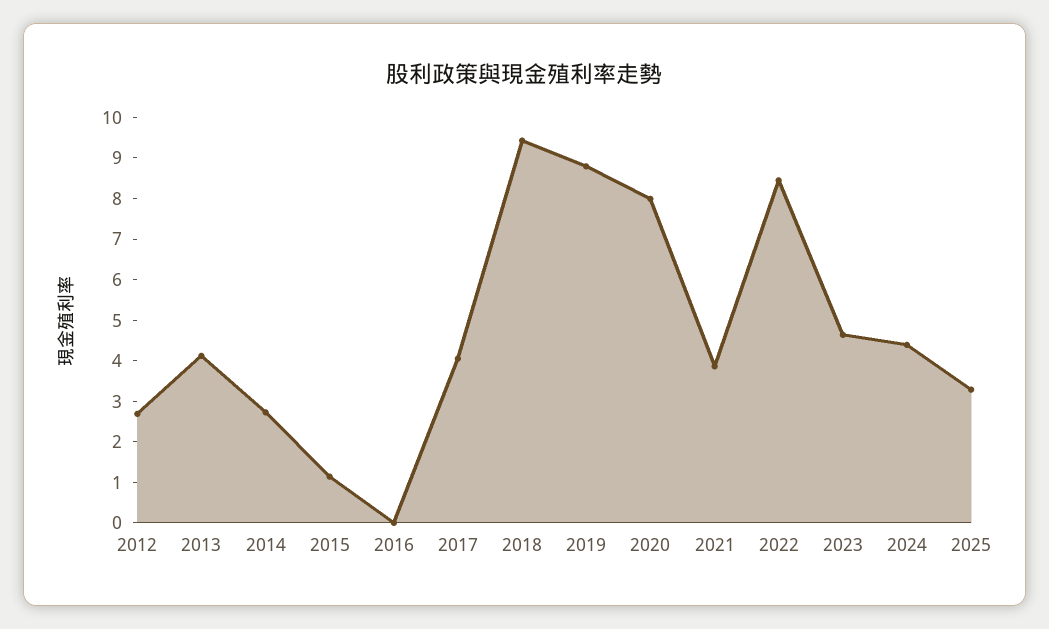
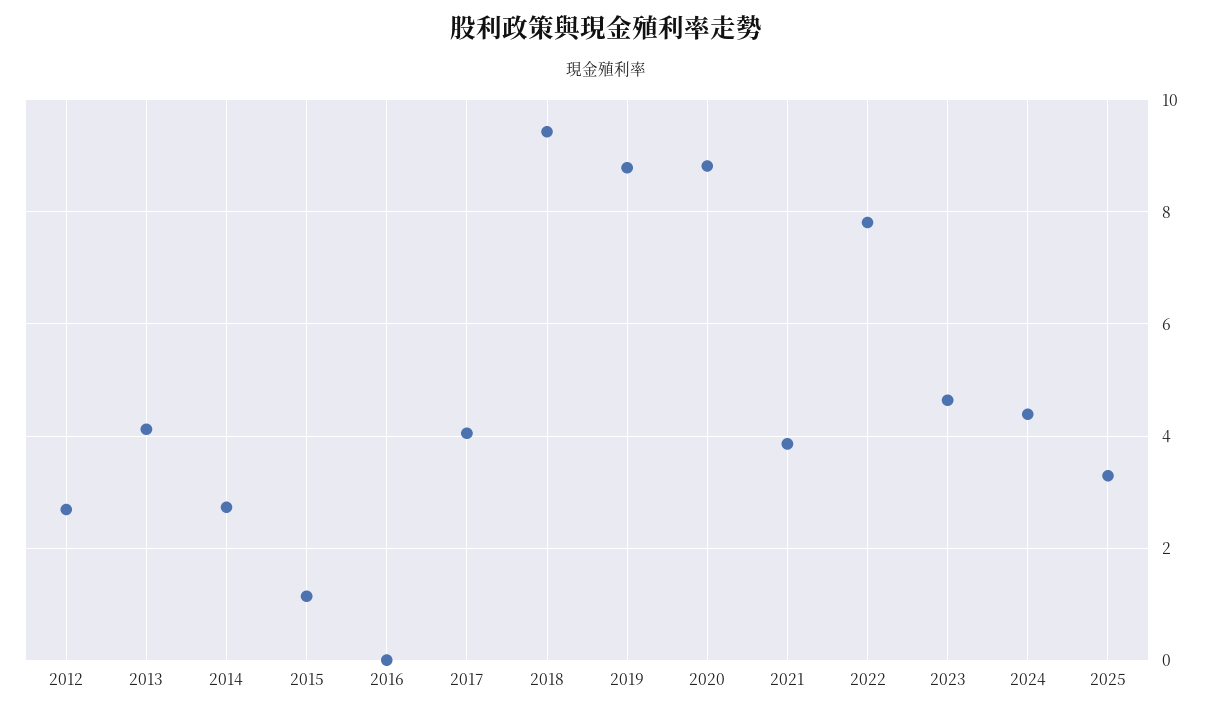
2020: 8 -> 8.8
2022: 8.4 -> 7.8

